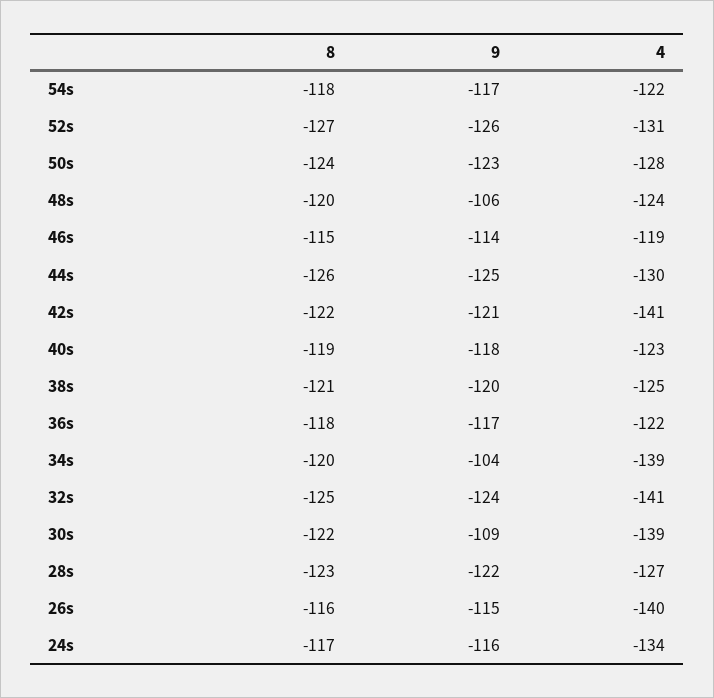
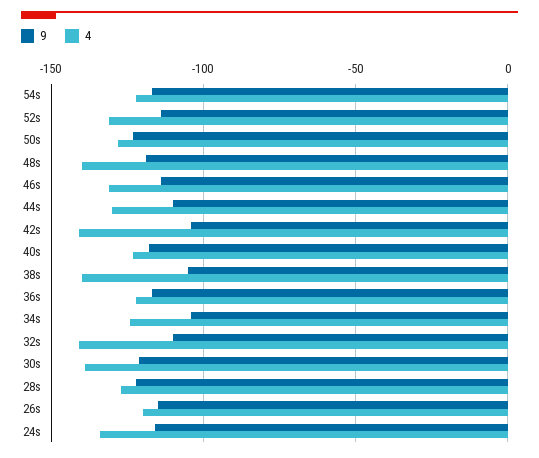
8, 54s: -118 -> none
8, 52s: -127 -> none
9, 52s: -126 -> -115
8, 50s: -124 -> none
8, 48s: -120 -> none
9, 48s: -106 -> -120
4, 48s: -124 -> -140
8, 46s: -115 -> none
4, 46s: -119 -> -130
8, 44s: -126 -> none
9, 44s: -125 -> -110
8, 42s: -122 -> none
9, 42s: -121 -> -105
8, 40s: -119 -> none
8, 38s: -121 -> none
9, 38s: -120 -> -105
4, 38s: -125 -> -140
8, 36s: -118 -> none
8, 34s: -120 -> none
4, 34s: -139 -> -125
8, 32s: -125 -> none
9, 32s: -124 -> -110
8, 30s: -122 -> none
9, 30s: -109 -> -120
8, 28s: -123 -> none
8, 26s: -116 -> none
4, 26s: -140 -> -120
8, 24s: -117 -> none

